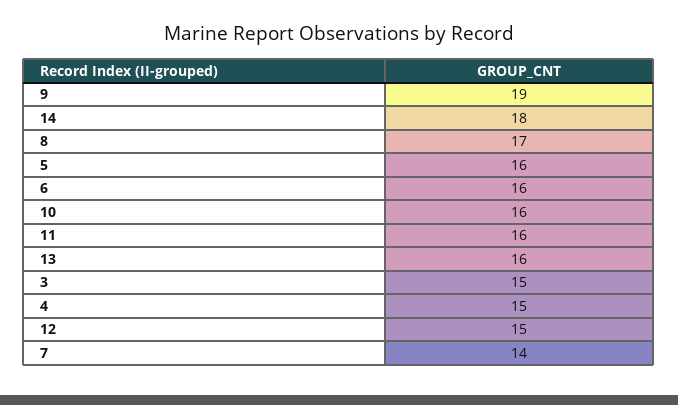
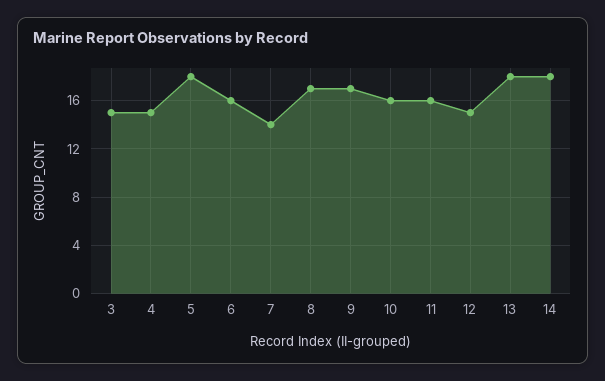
9: 19 -> 17
5: 16 -> 18
13: 16 -> 18

